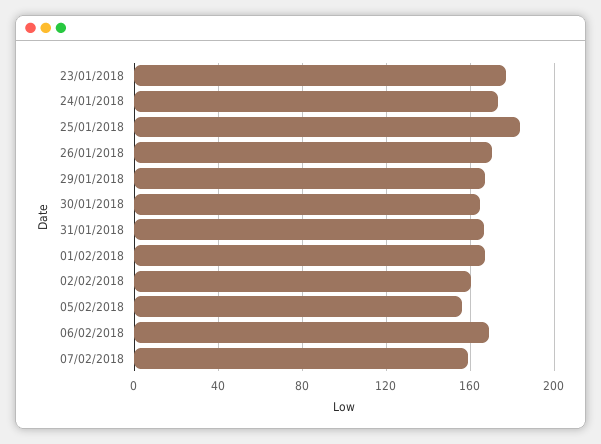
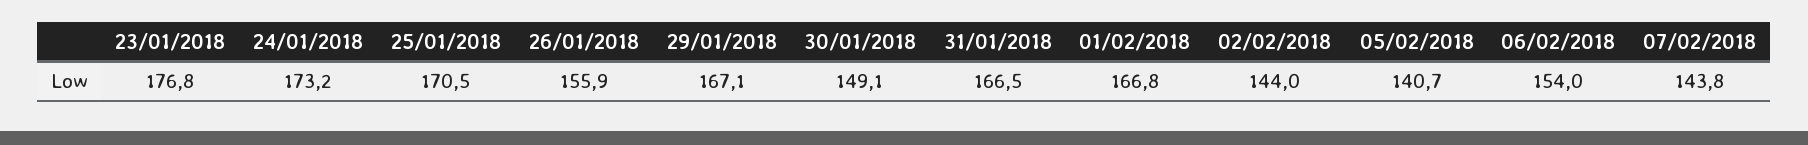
25/01/2018: 185 -> 170.5
26/01/2018: 170 -> 155.9
30/01/2018: 165 -> 149.1
02/02/2018: 160 -> 144
05/02/2018: 155 -> 140.7
06/02/2018: 170 -> 154
07/02/2018: 160 -> 143.8

